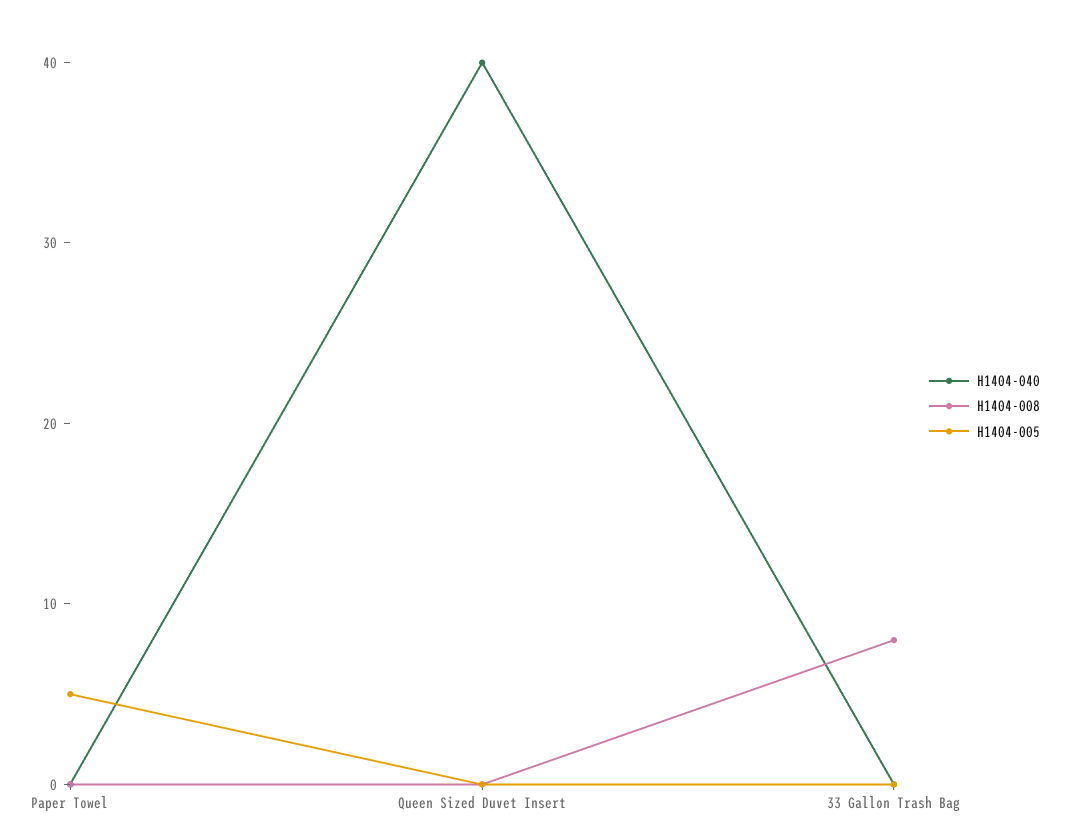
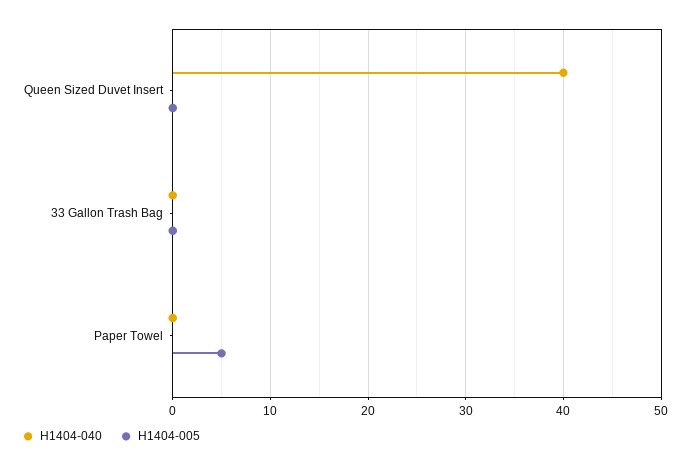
H1404-008, Paper Towel: 0 -> none
H1404-008, Queen Sized Duvet Insert: 0 -> none
H1404-008, 33 Gallon Trash Bag: 8 -> none

